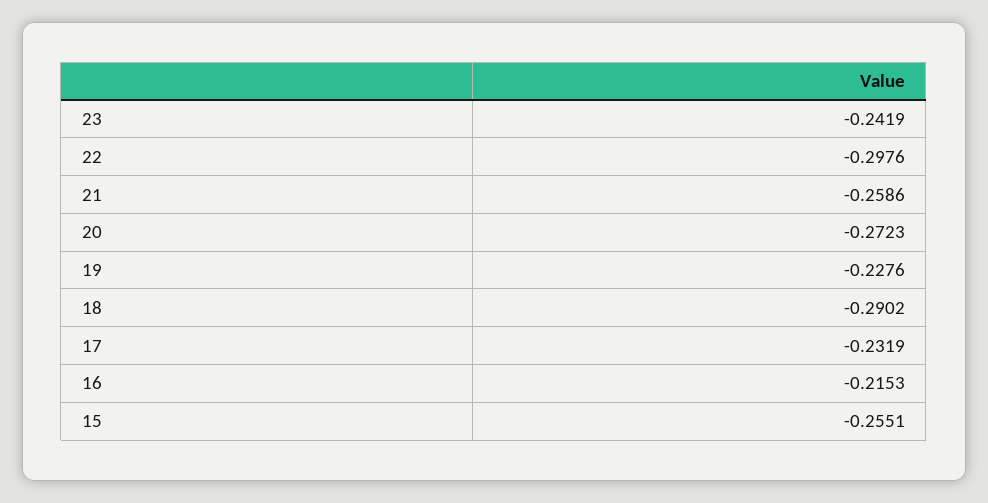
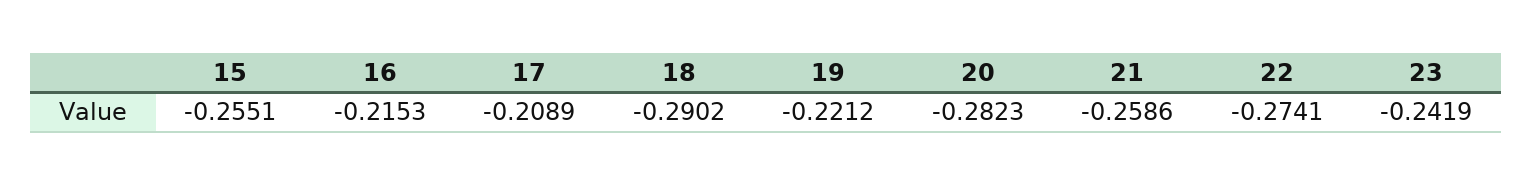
22: -0.2976 -> -0.2741
20: -0.2723 -> -0.2823
19: -0.2276 -> -0.2212
17: -0.2319 -> -0.2089

